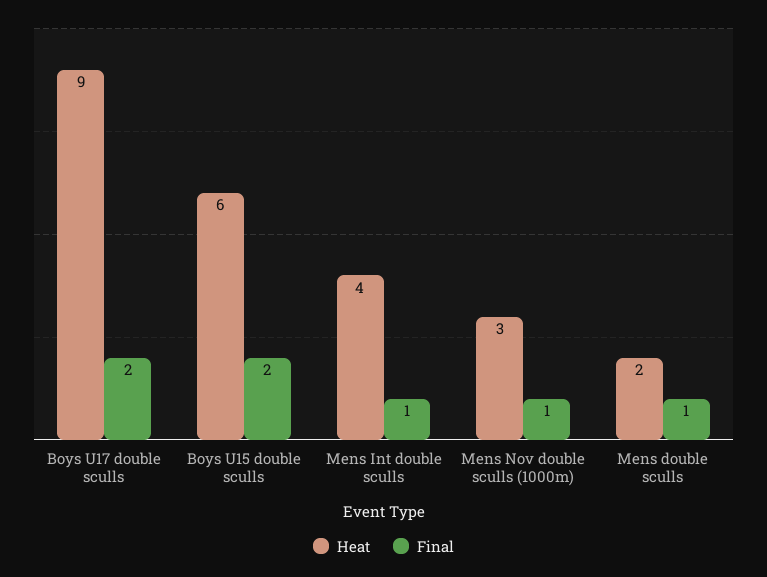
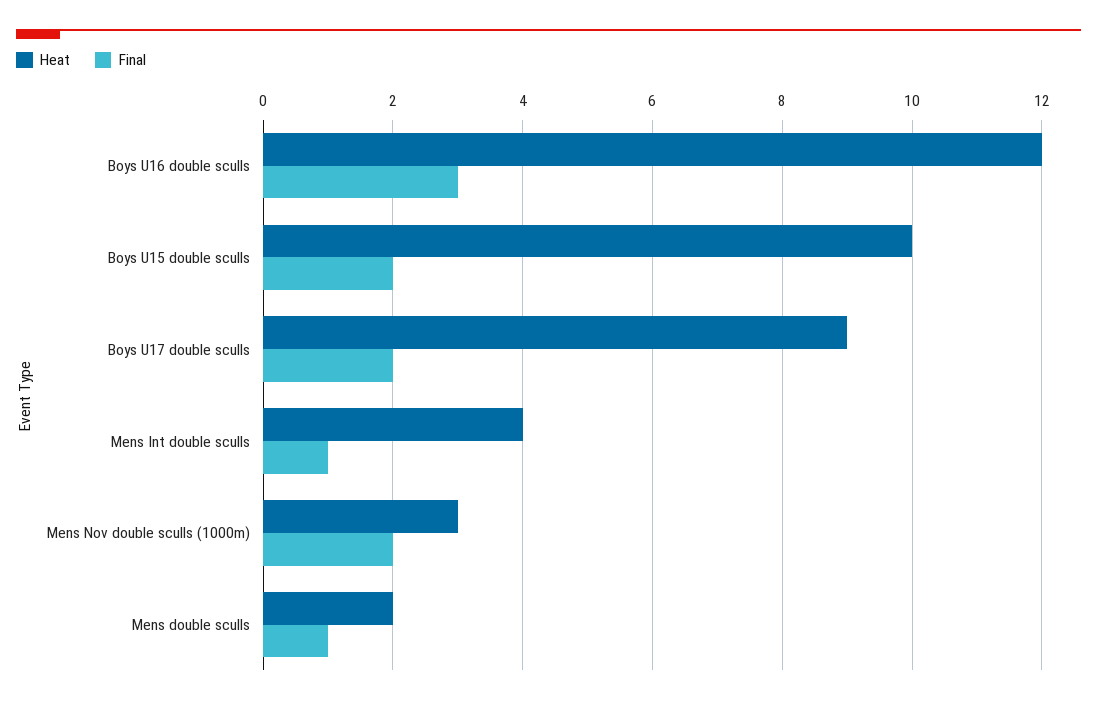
Heat, Boys U15 double sculls: 6 -> 10
Final, Mens Nov double sculls (1000m): 1 -> 2
Heat, Boys U16 double sculls: none -> 12
Final, Boys U16 double sculls: none -> 3

